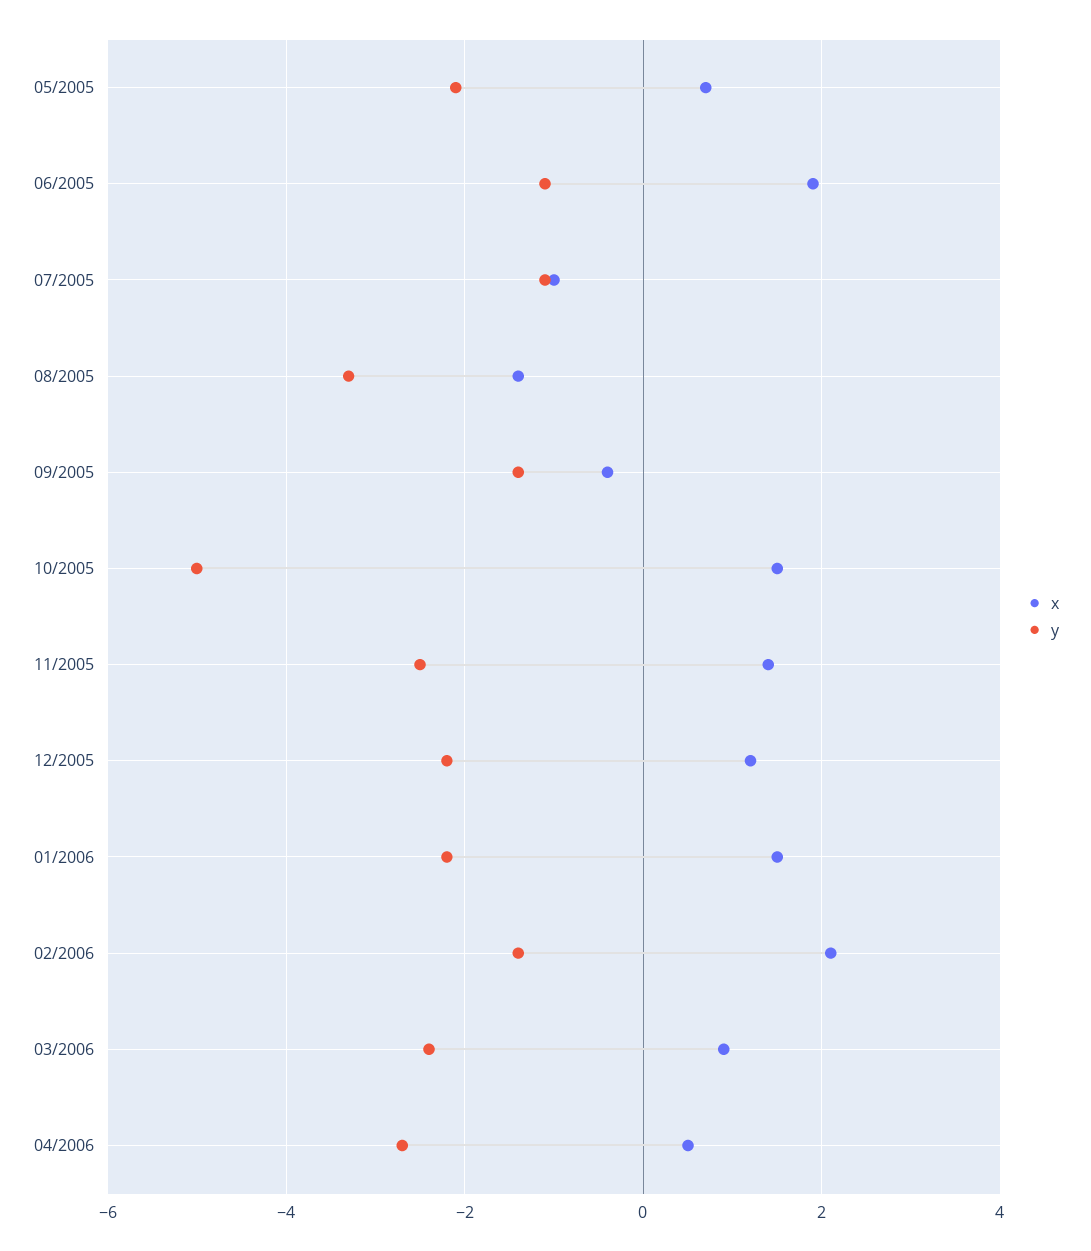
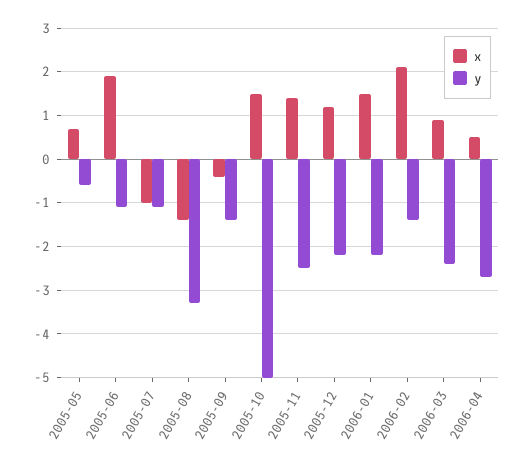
y, 05/2005: -2 -> -0.5

